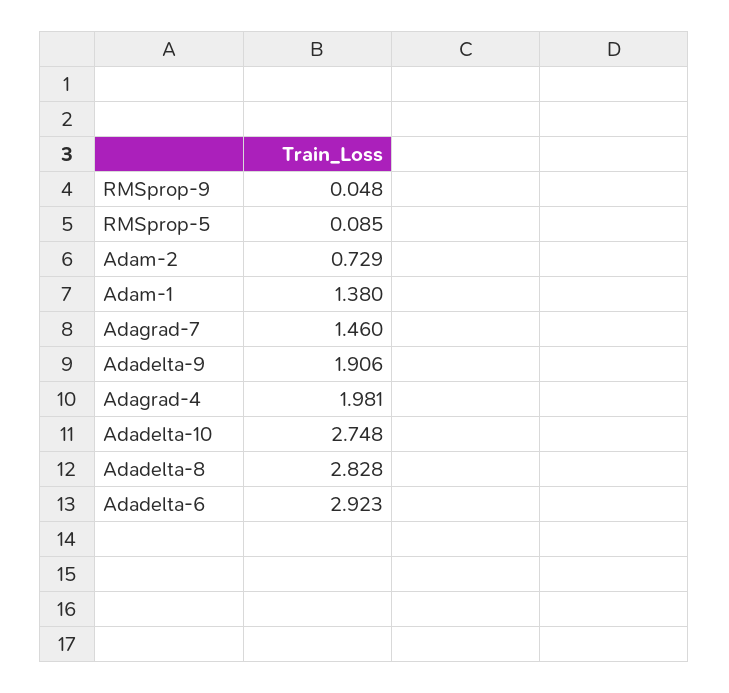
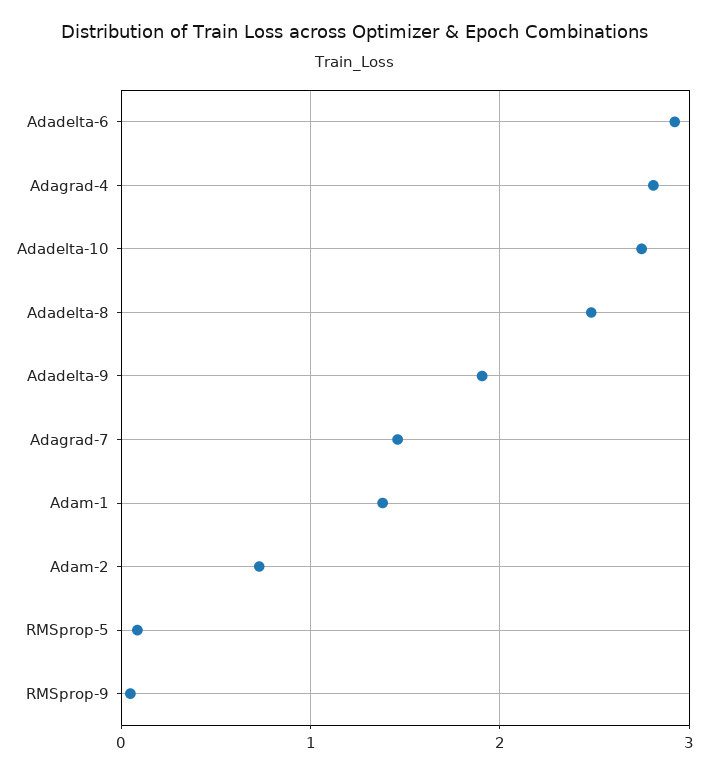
Adagrad-4: 1.981 -> 2.8
Adadelta-8: 2.828 -> 2.5

